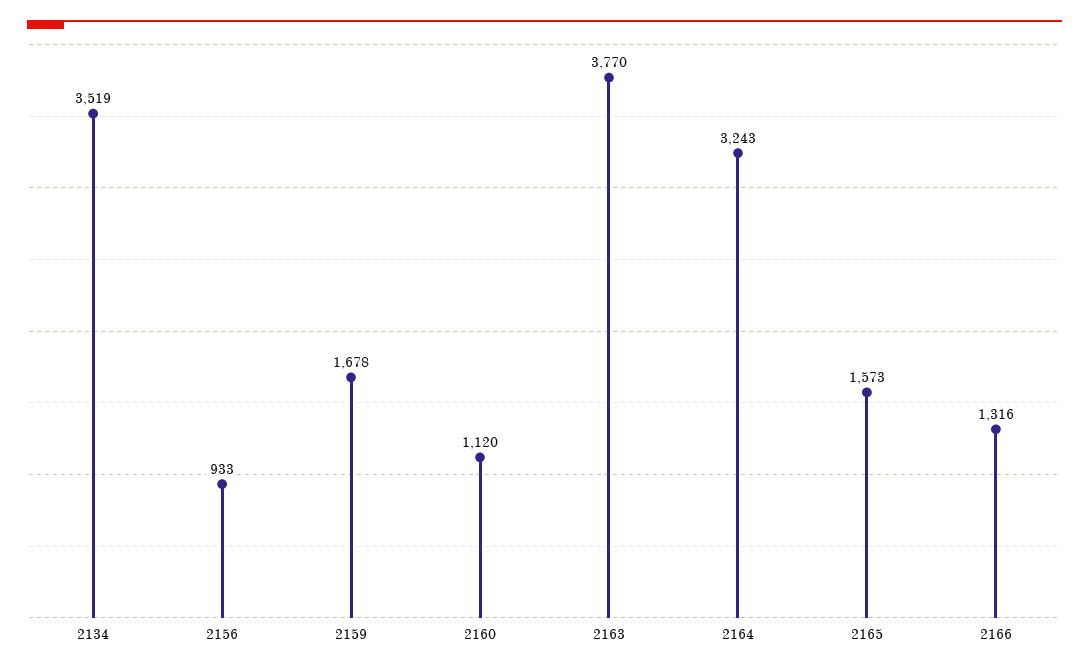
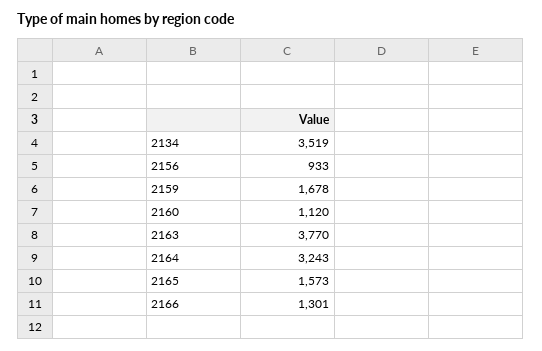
2166: 1316 -> 1301

